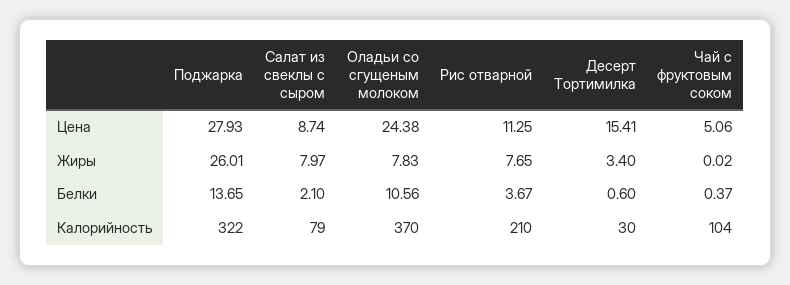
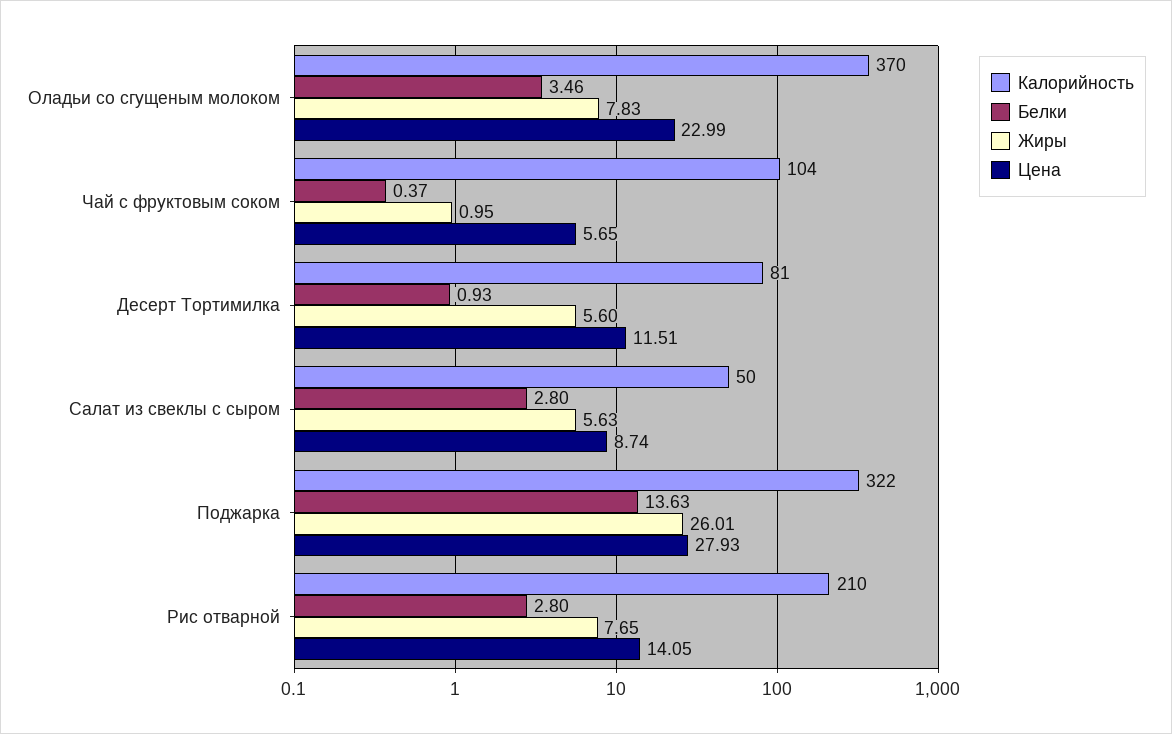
Цена, Оладьи со сгущеным молоком: 24.38 -> 22.99
Цена, Рис отварной: 11.25 -> 14.05
Цена, Десерт Тортимилка: 15.41 -> 11.51
Цена, Чай с фруктовым соком: 5.06 -> 5.65
Жиры, Салат из свеклы с сыром: 7.97 -> 5.63
Жиры, Десерт Тортимилка: 3.4 -> 5.6
Жиры, Чай с фруктовым соком: 0.02 -> 0.95
Белки, Поджарка: 13.65 -> 13.63
Белки, Салат из свеклы с сыром: 2.1 -> 2.8
Белки, Оладьи со сгущеным молоком: 10.56 -> 3.46
Белки, Рис отварной: 3.67 -> 2.8
Белки, Десерт Тортимилка: 0.6 -> 0.93
Калорийность, Салат из свеклы с сыром: 79 -> 50
Калорийность, Десерт Тортимилка: 30 -> 81

